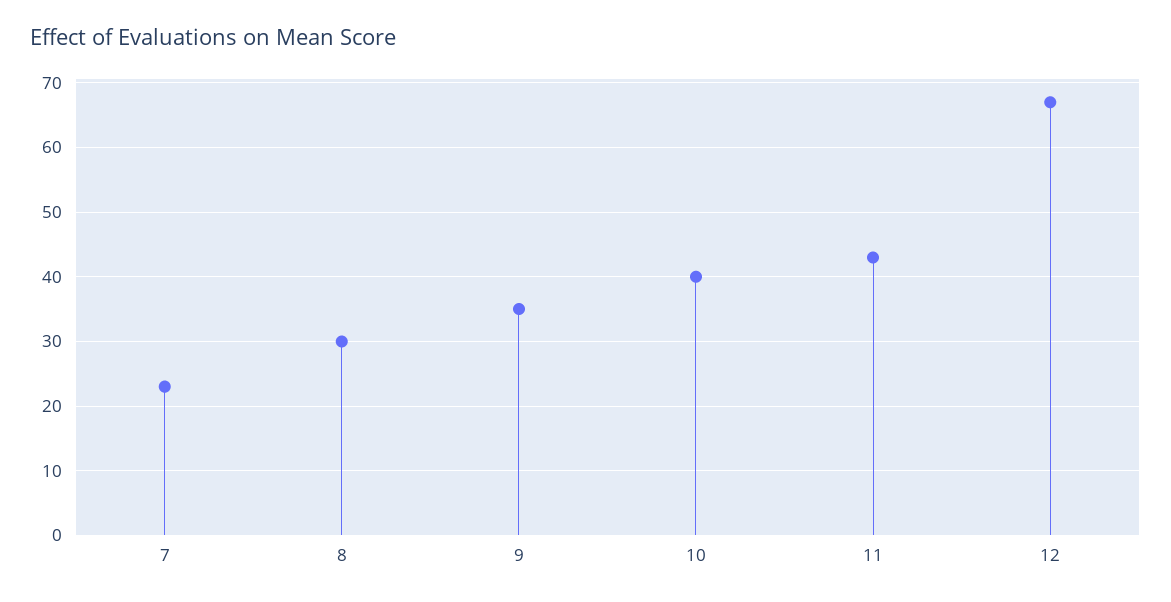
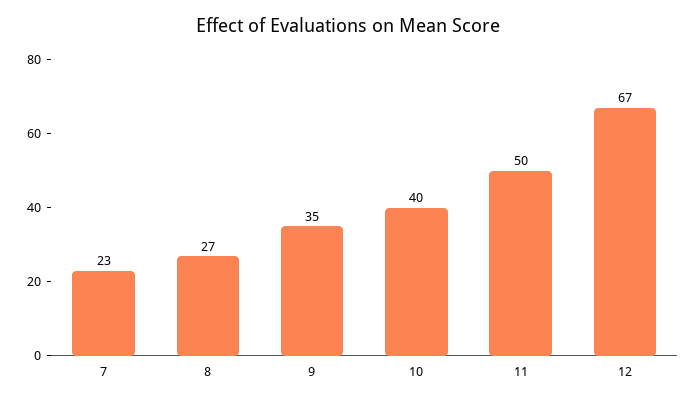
8: 30 -> 27
11: 43 -> 50

